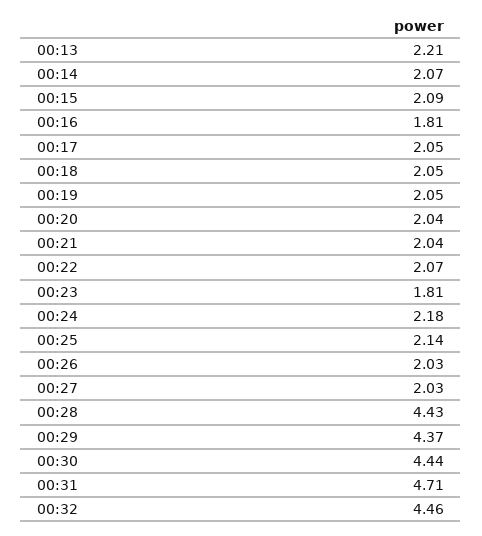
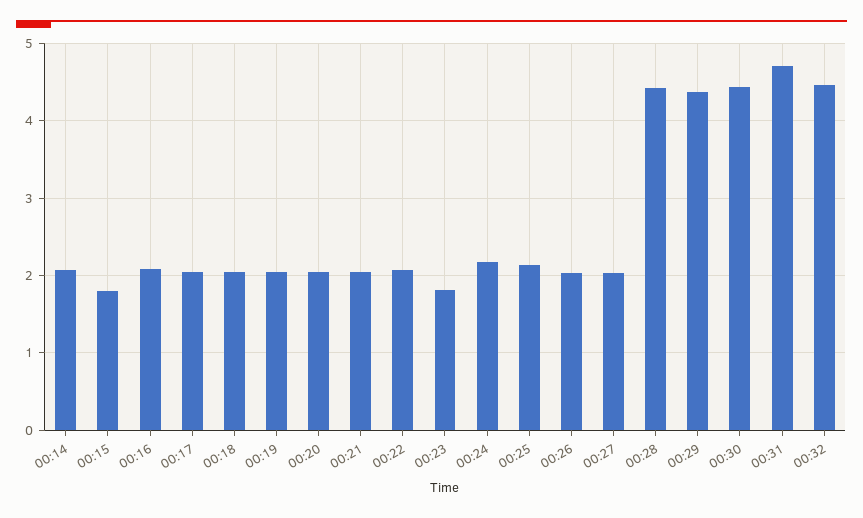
00:13: 2.21 -> none
00:15: 2.09 -> 1.8
00:16: 1.81 -> 2.1

